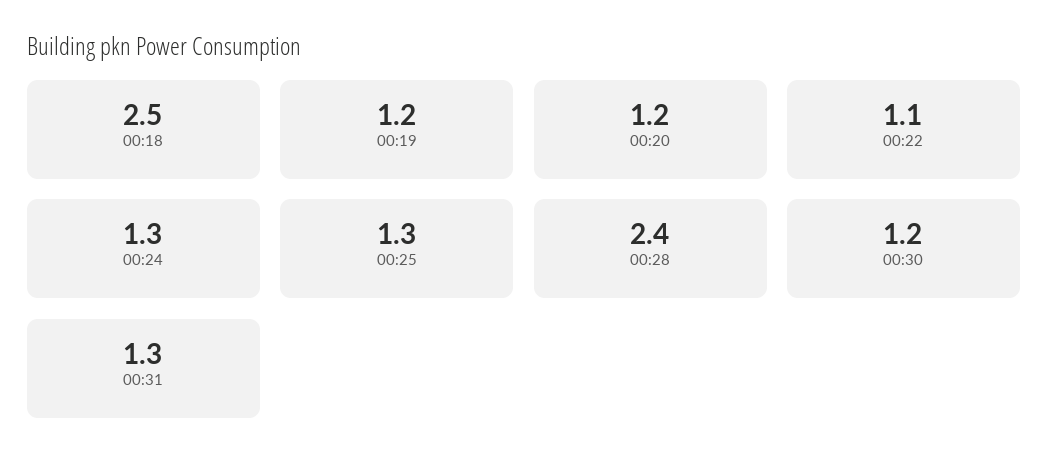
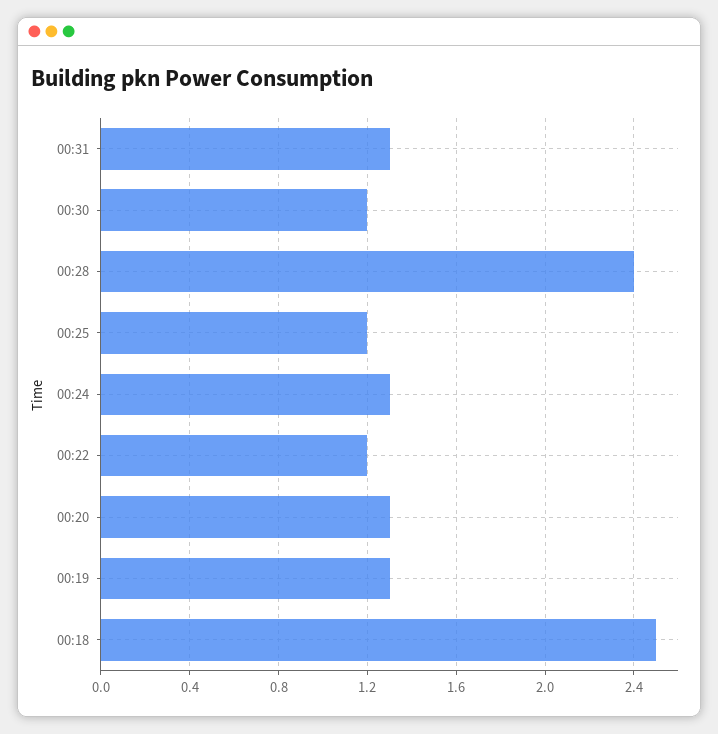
00:19: 1.2 -> 1.3
00:20: 1.2 -> 1.3
00:22: 1.1 -> 1.2
00:25: 1.3 -> 1.2

